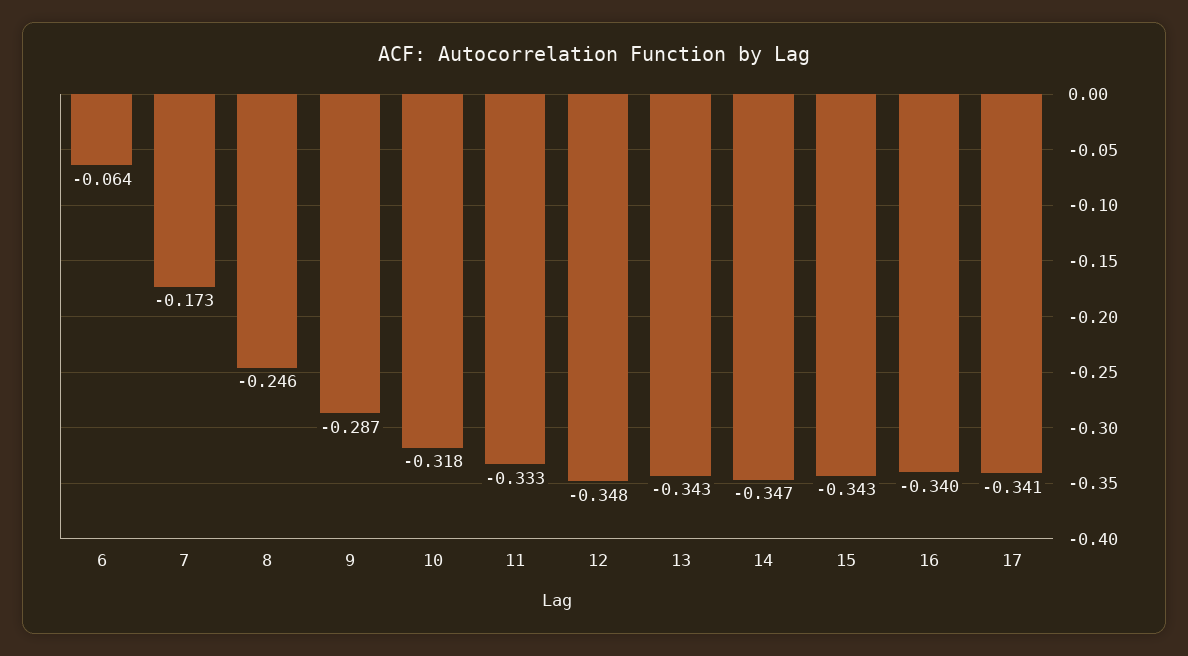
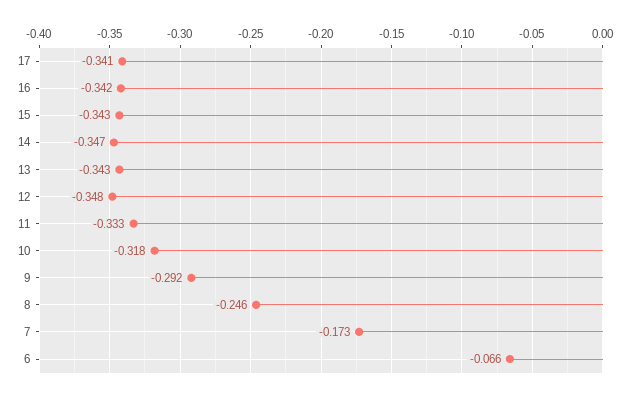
6: -0.064 -> -0.066
9: -0.287 -> -0.292
16: -0.34 -> -0.342

